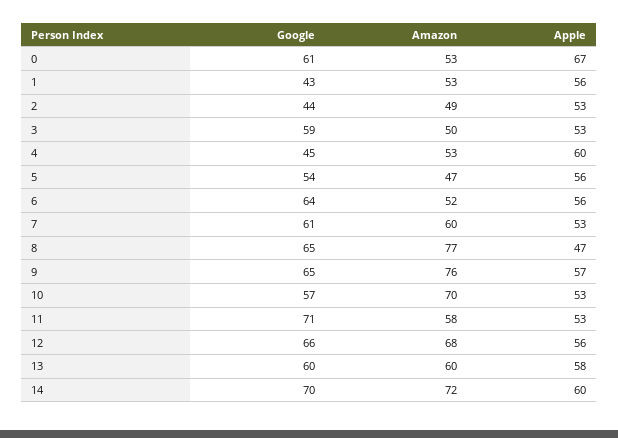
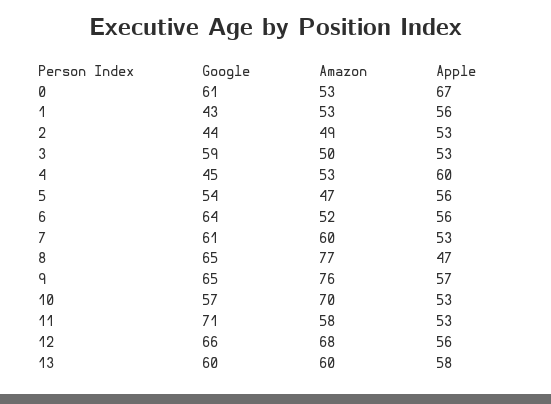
Google, 14: 70 -> none
Amazon, 14: 72 -> none
Apple, 14: 60 -> none

